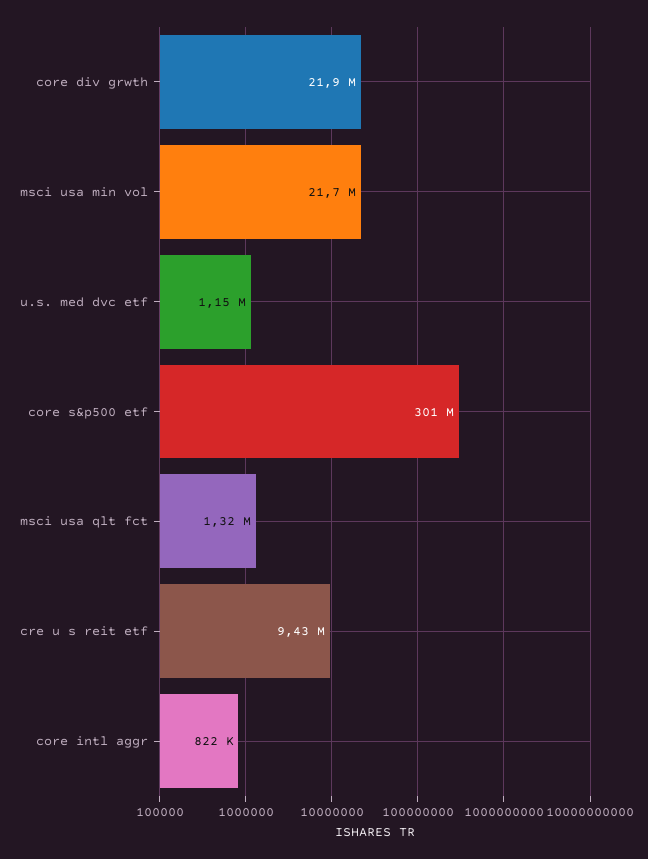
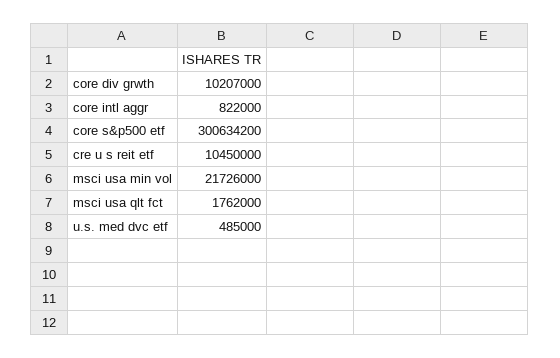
core div grwth: 21900000 -> 10207000
u.s. med dvc etf: 1150000 -> 485000
msci usa qlt fct: 1320000 -> 1762000
cre u s reit etf: 9430000 -> 10450000

